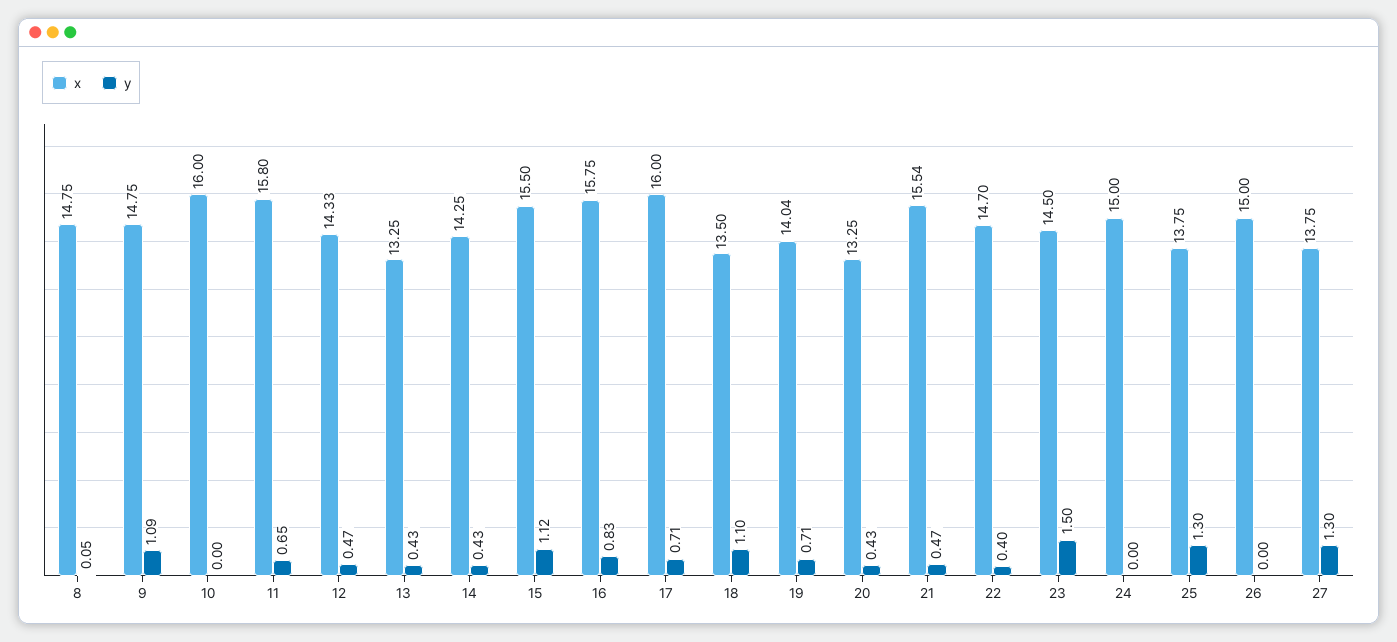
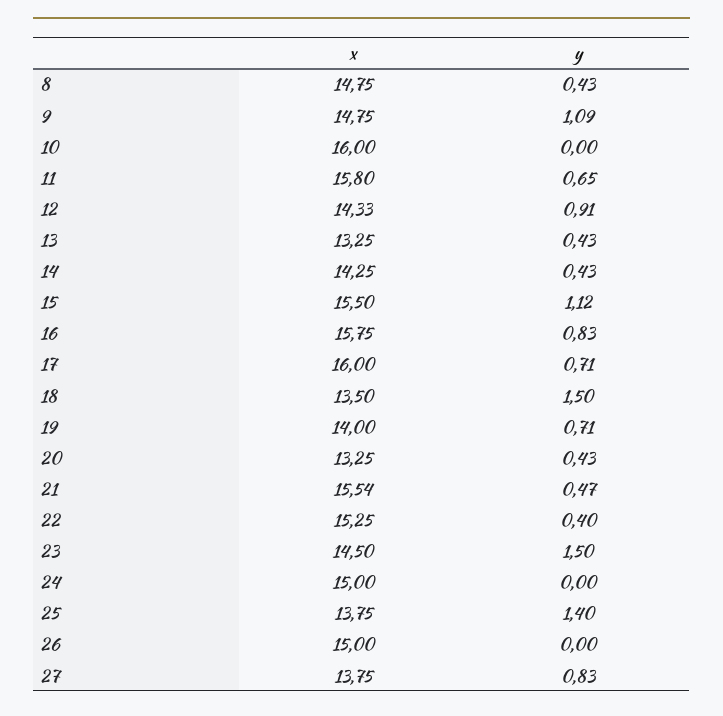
y, 8: 0.05 -> 0.43
y, 12: 0.47 -> 0.91
y, 18: 1.1 -> 1.5
x, 19: 14.04 -> 14
x, 22: 14.7 -> 15.25
y, 25: 1.3 -> 1.4
y, 27: 1.3 -> 0.83

